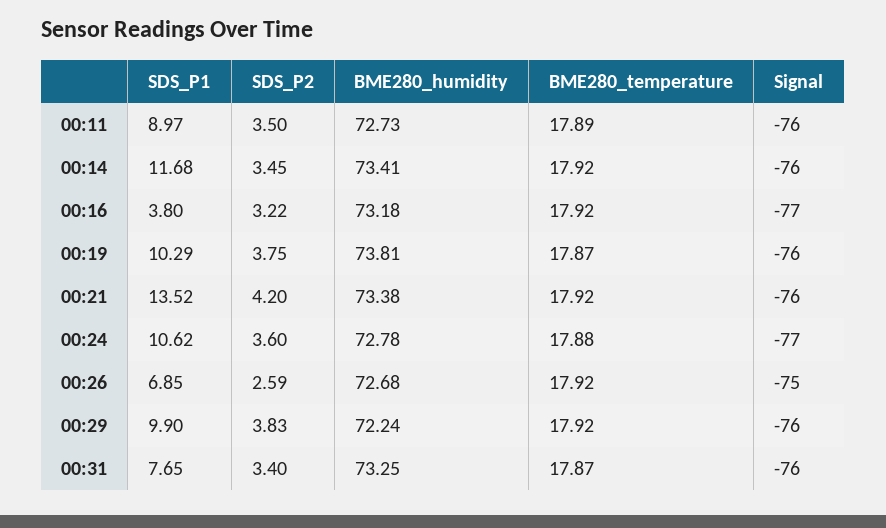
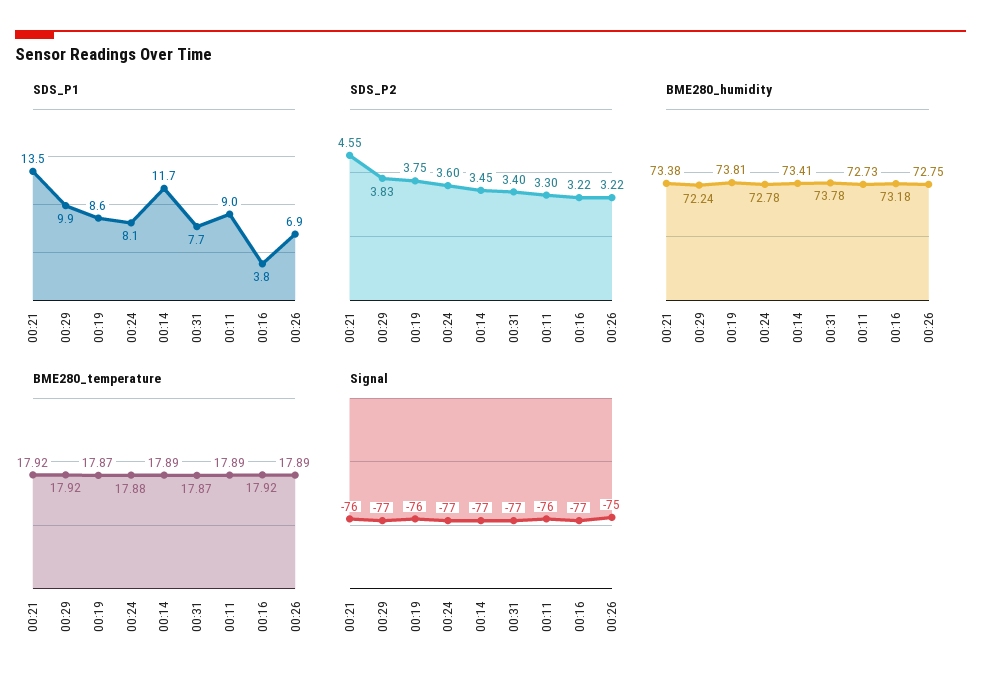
SDS_P2, 00:11: 3.5 -> 3.3
BME280_temperature, 00:14: 17.92 -> 17.89
Signal, 00:14: -76 -> -77
SDS_P1, 00:19: 10.29 -> 8.6
SDS_P2, 00:21: 4.2 -> 4.55
SDS_P1, 00:24: 10.62 -> 8.1
SDS_P2, 00:26: 2.59 -> 3.22
BME280_humidity, 00:26: 72.68 -> 72.75
BME280_temperature, 00:26: 17.92 -> 17.89
Signal, 00:29: -76 -> -77
BME280_humidity, 00:31: 73.25 -> 73.78
Signal, 00:31: -76 -> -77

